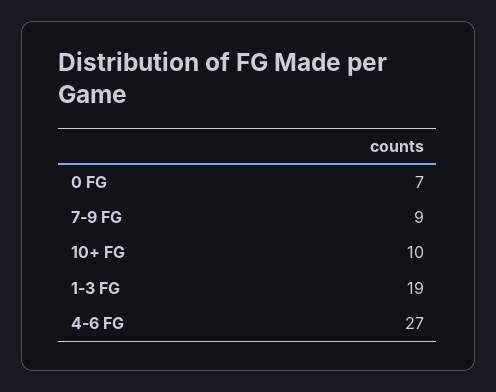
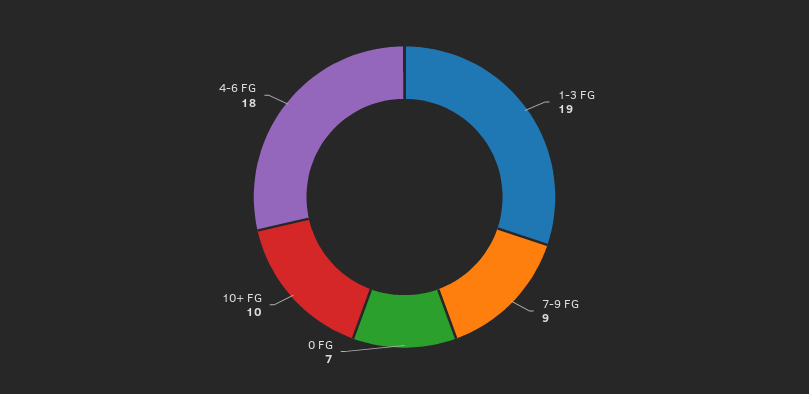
4-6 FG: 27 -> 18

